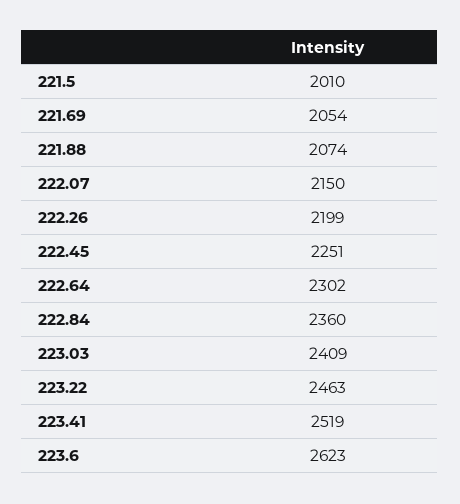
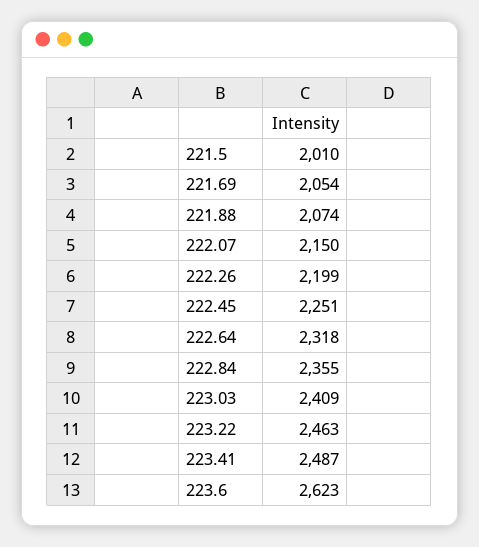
222.64: 2302 -> 2318
222.84: 2360 -> 2355
223.41: 2519 -> 2487

